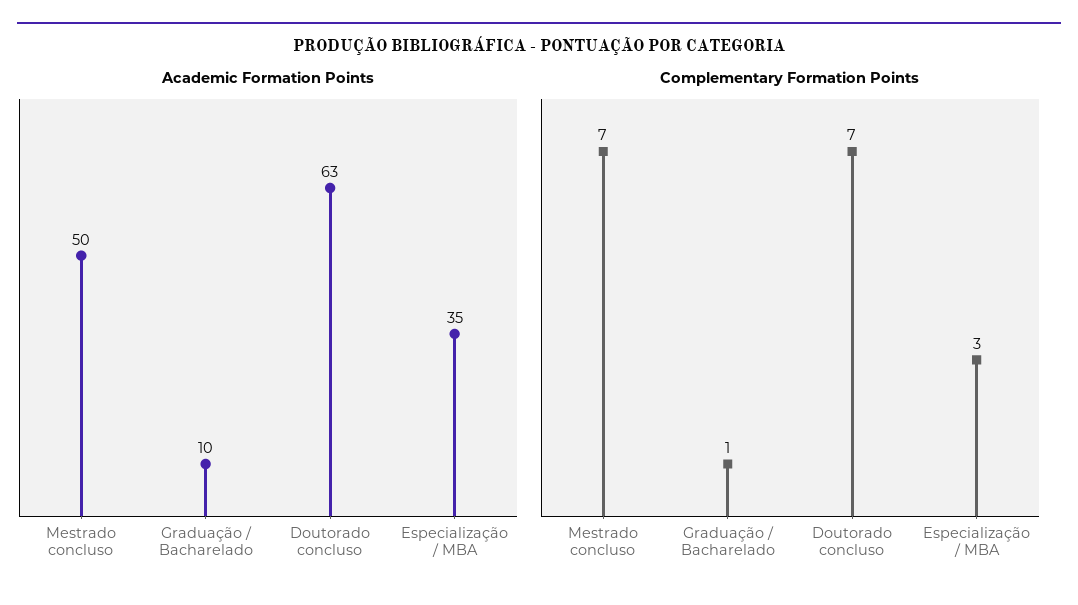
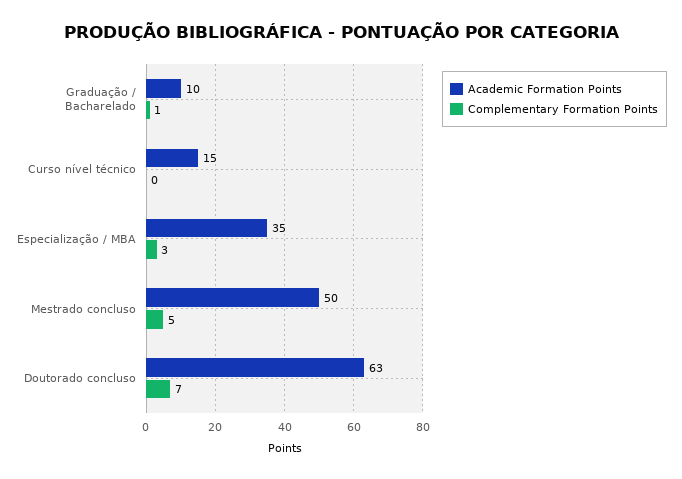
Complementary Formation Points, Mestrado concluso: 7 -> 5
Academic Formation Points, Curso nível técnico: none -> 15
Complementary Formation Points, Curso nível técnico: none -> 0

